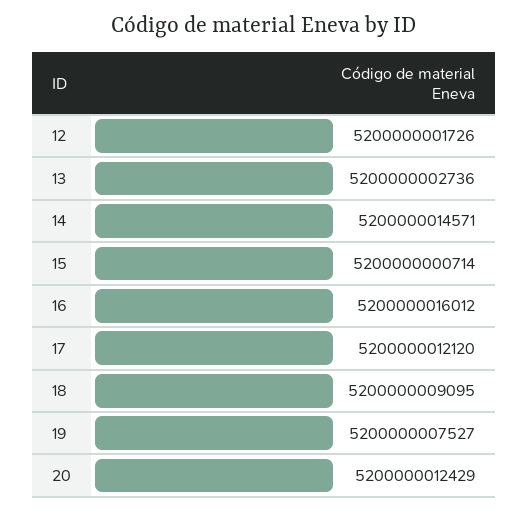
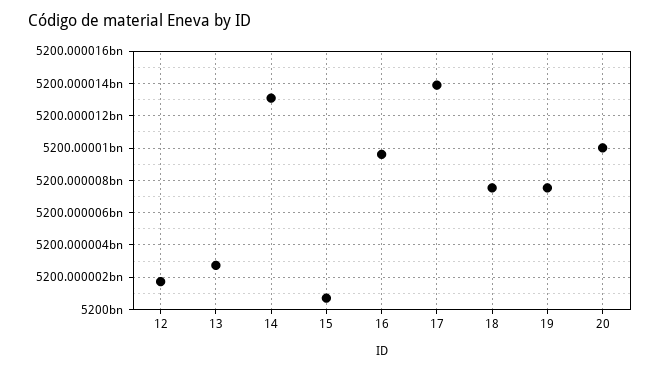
14: 5200000014571 -> 5200000013000
16: 5200000016012 -> 5200000009500
17: 5200000012120 -> 5200000014000
18: 5200000009095 -> 5200000007500
20: 5200000012429 -> 5200000010000

